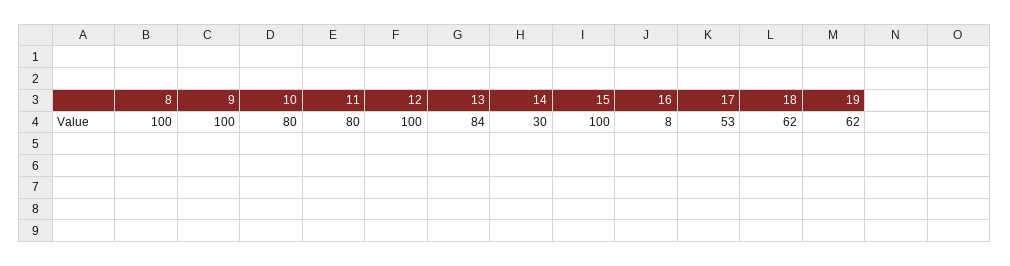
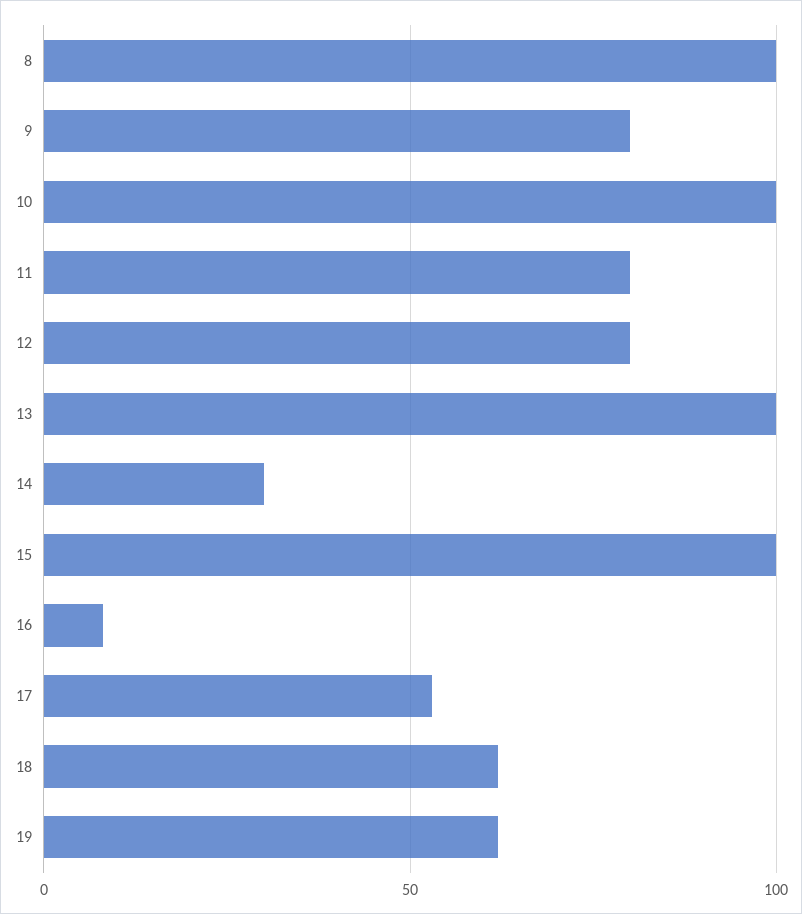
9: 100 -> 80
10: 80 -> 100
12: 100 -> 80
13: 84 -> 100

